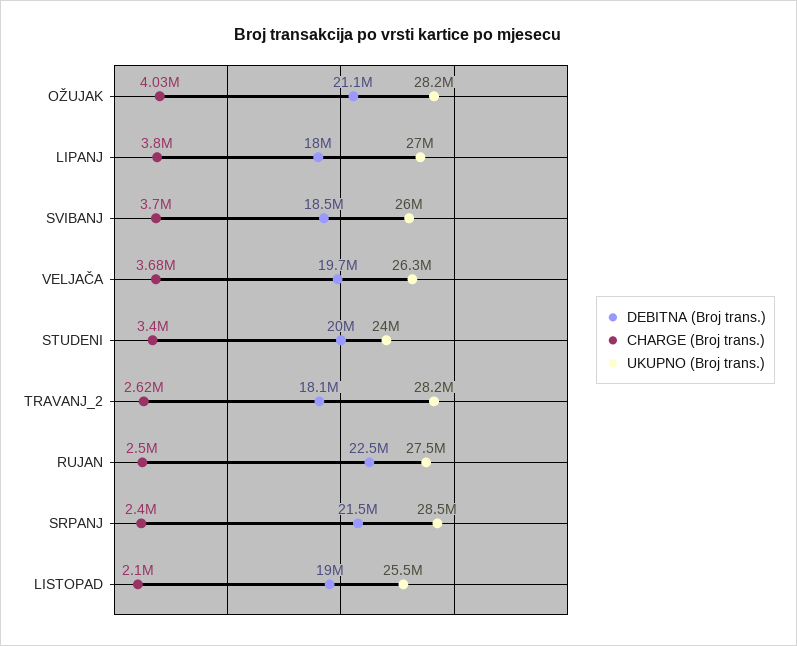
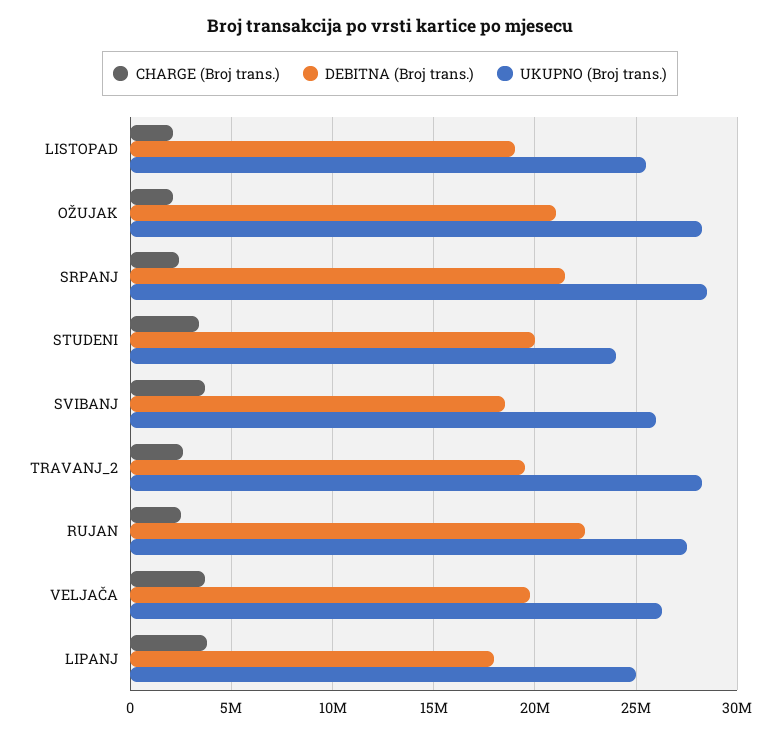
CHARGE (Broj trans.), OŽUJAK: 4030000 -> 2000000
UKUPNO (Broj trans.), LIPANJ: 27000000 -> 25000000
DEBITNA (Broj trans.), TRAVANJ_2: 18100000 -> 19500000

